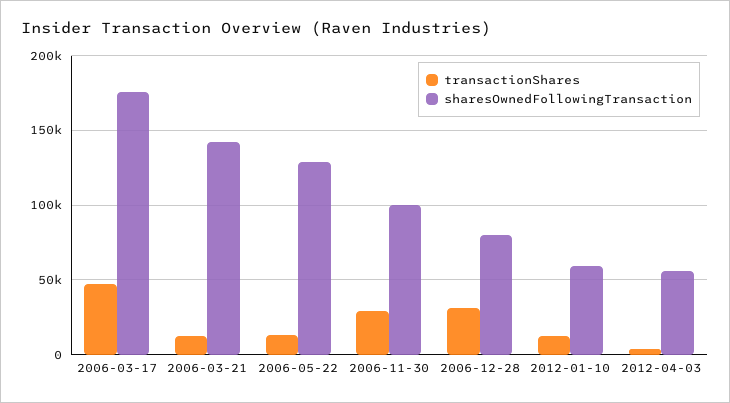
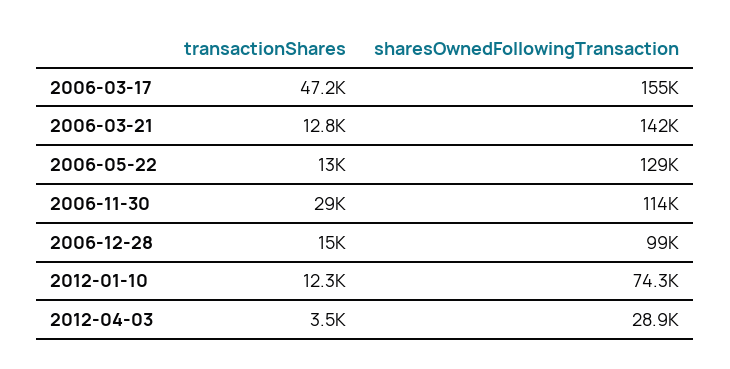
sharesOwnedFollowingTransaction, 2006-03-17: 175000 -> 155000
sharesOwnedFollowingTransaction, 2006-11-30: 100000 -> 114000
transactionShares, 2006-12-28: 30000 -> 15000
sharesOwnedFollowingTransaction, 2006-12-28: 80000 -> 99000
sharesOwnedFollowingTransaction, 2012-01-10: 60000 -> 74300
sharesOwnedFollowingTransaction, 2012-04-03: 55000 -> 28900

